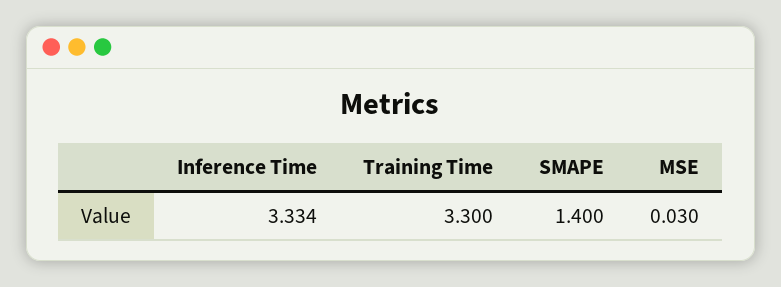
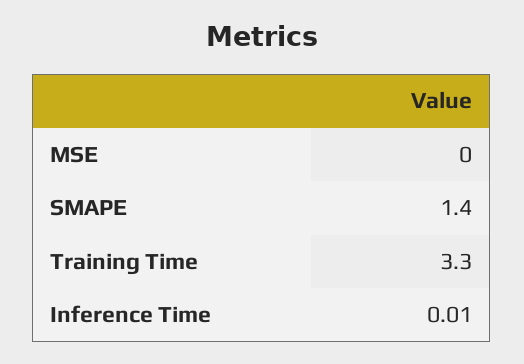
Inference Time: 3.334 -> 0.01
MSE: 0.03 -> 0

